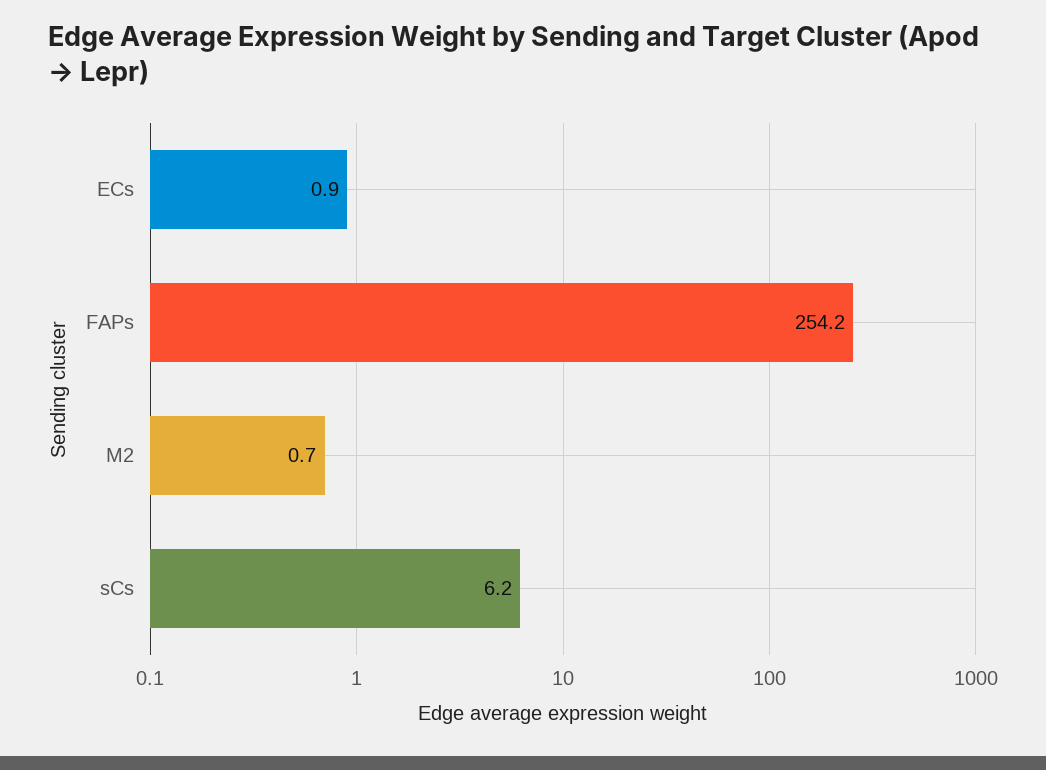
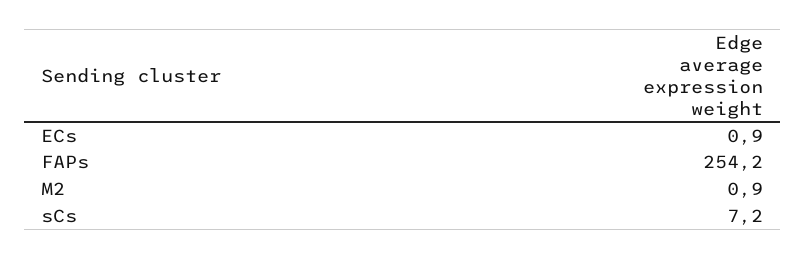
M2: 0.7 -> 0.9
sCs: 6.2 -> 7.2

